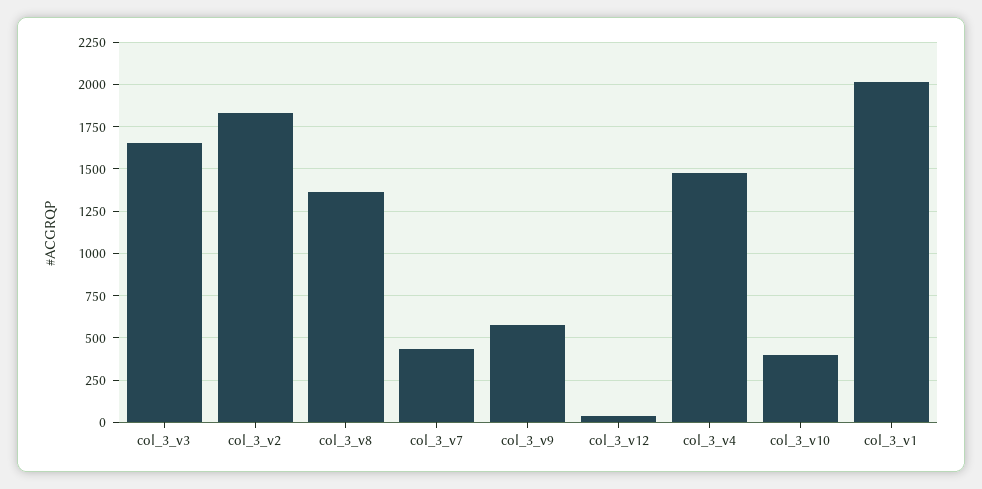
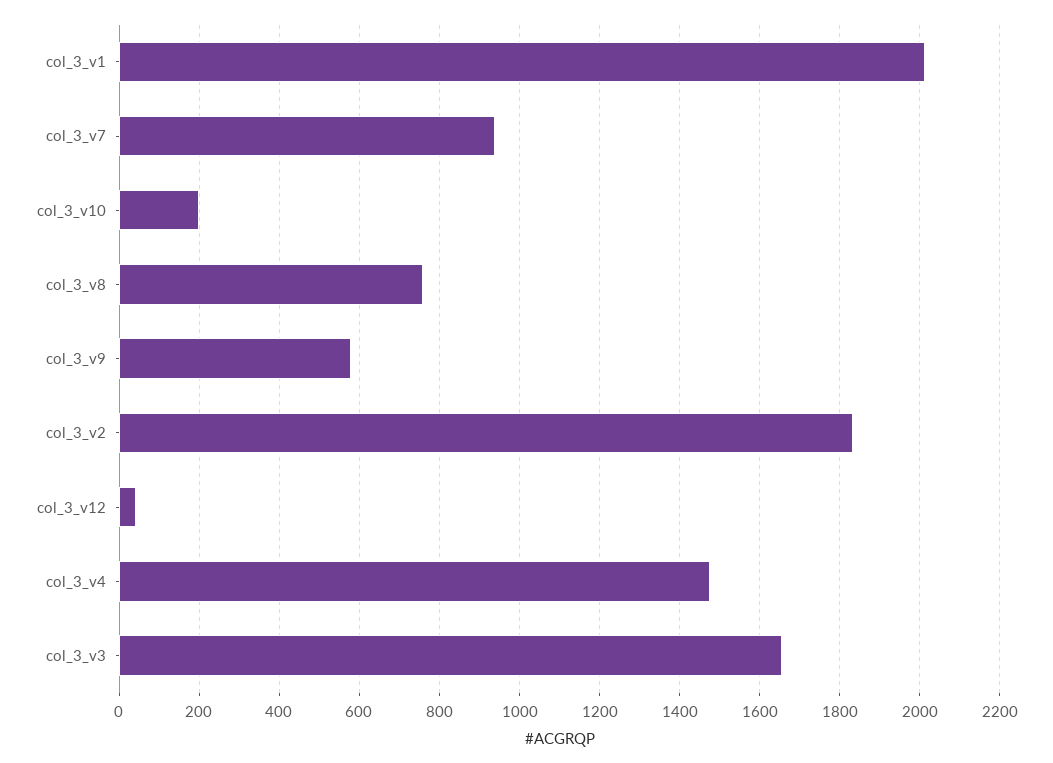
col_3_v8: 1350 -> 760
col_3_v7: 450 -> 940
col_3_v10: 400 -> 200

